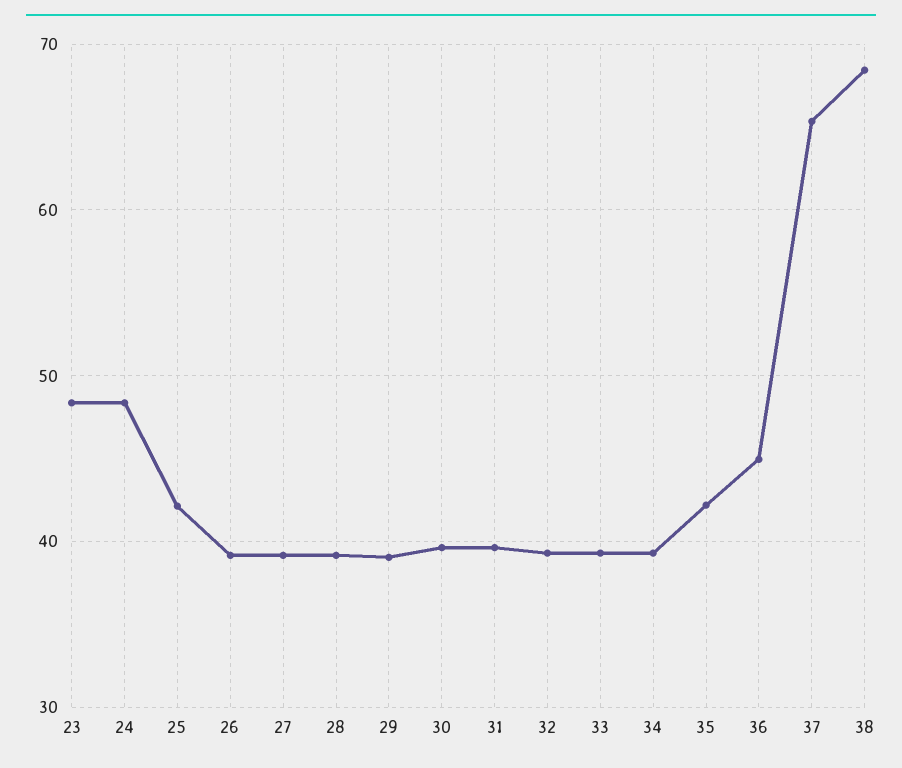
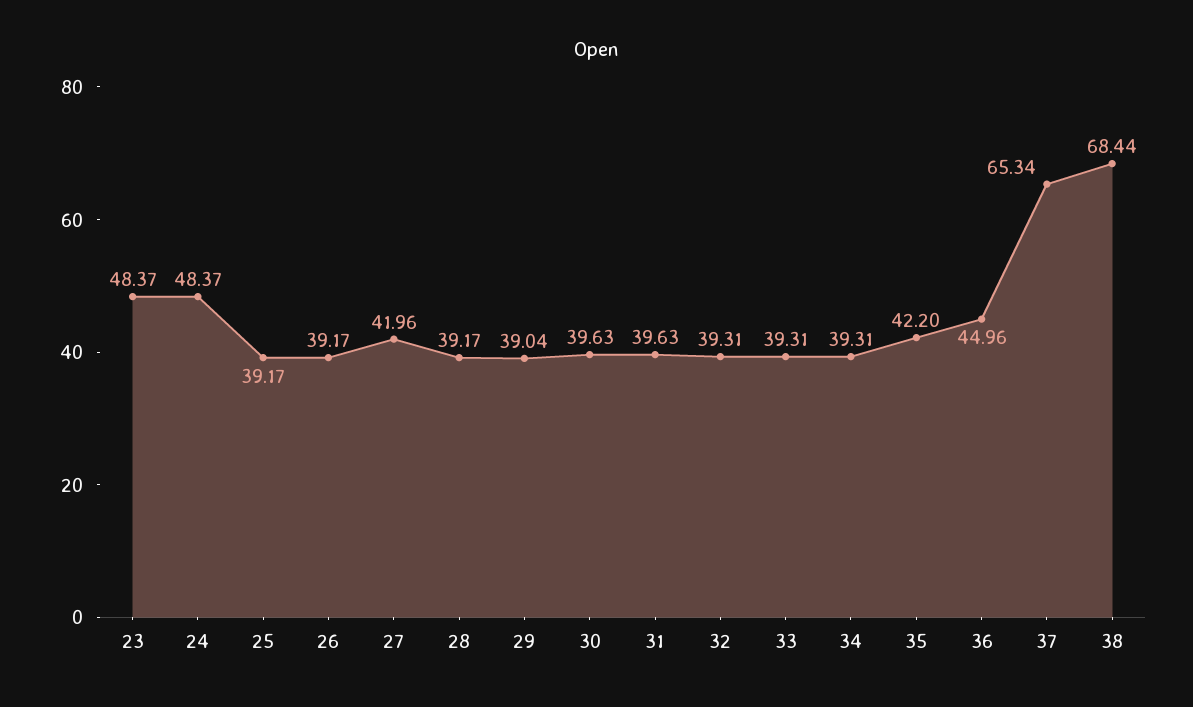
25: 42 -> 39.17
27: 39 -> 41.96

